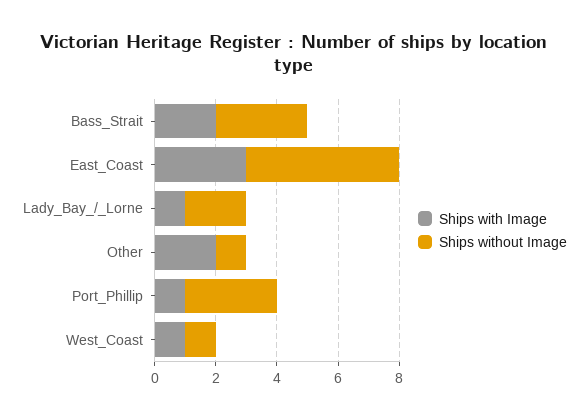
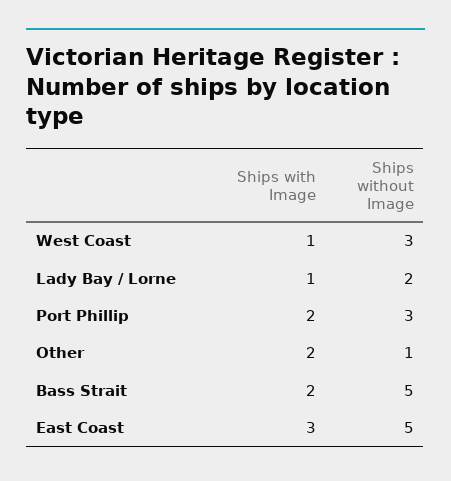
Ships without Image, Bass_Strait: 3 -> 5
Ships with Image, Port_Phillip: 1 -> 2
Ships without Image, West_Coast: 1 -> 3

